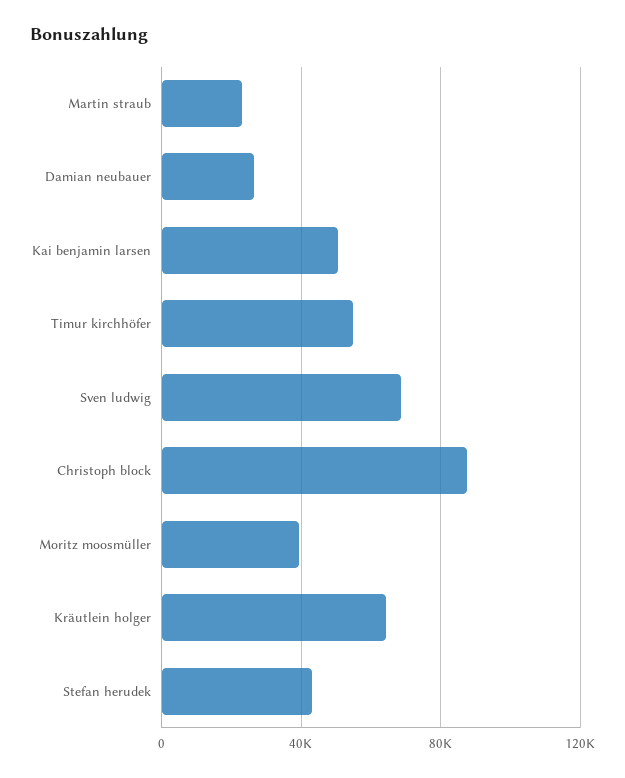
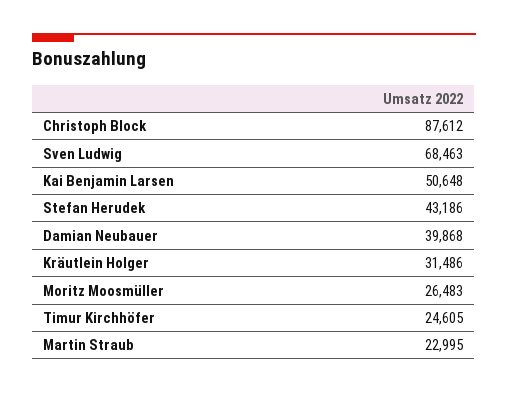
Damian neubauer: 25000 -> 39868
Timur kirchhöfer: 55000 -> 24605
Moritz moosmüller: 40000 -> 26483
Kräutlein holger: 65000 -> 31486

